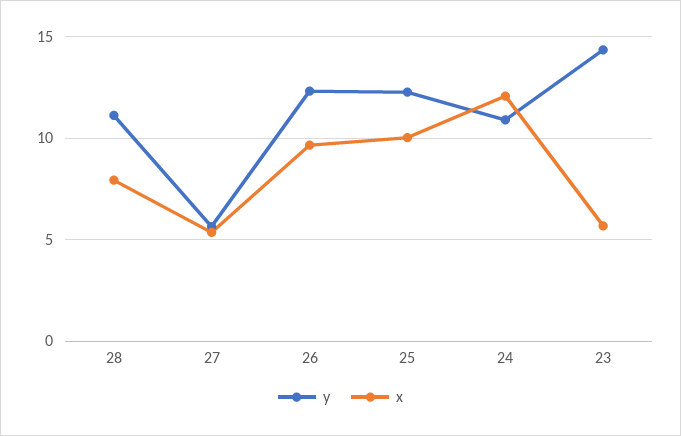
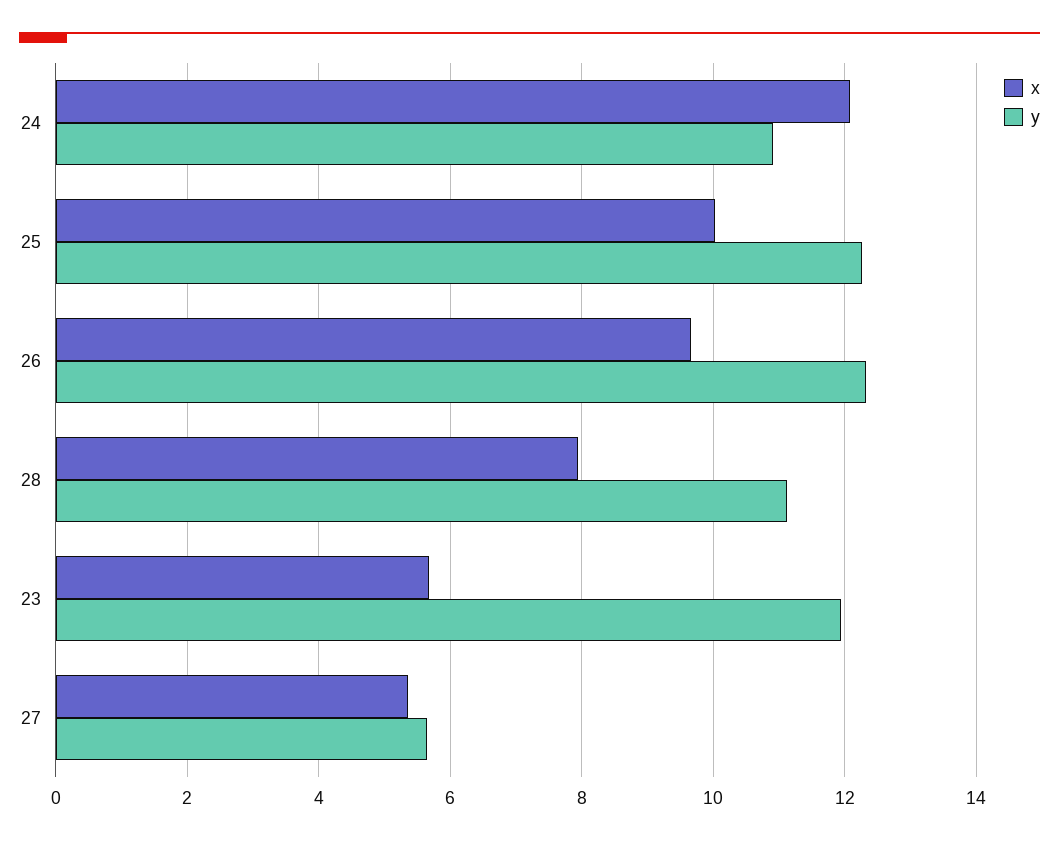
y, 23: 14.5 -> 12

